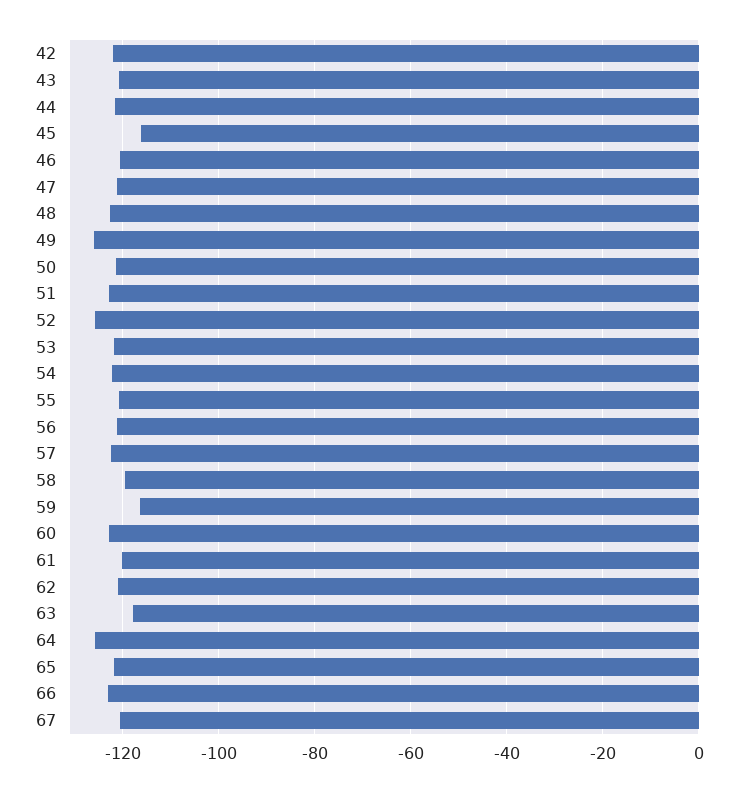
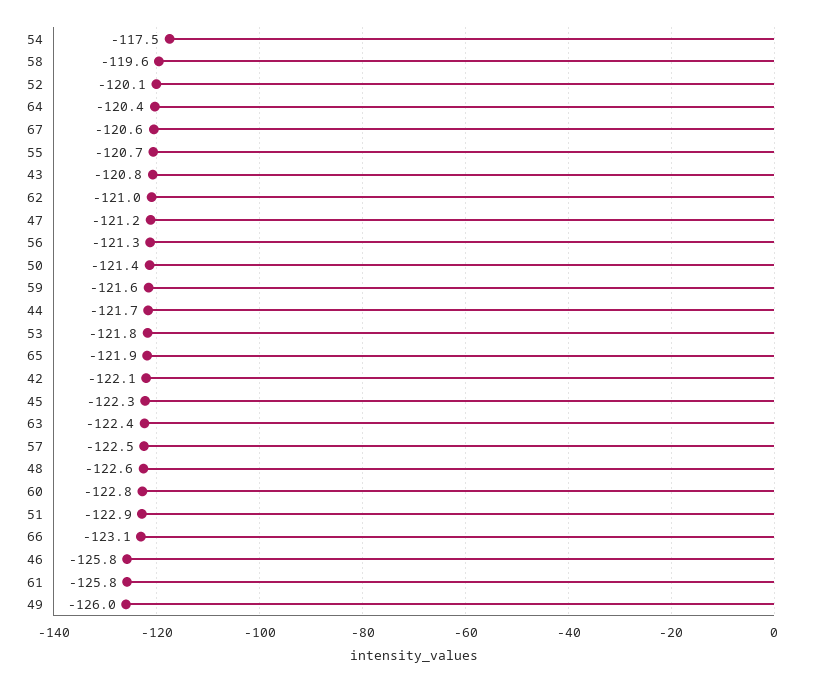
45: -116 -> -122.3
46: -120 -> -125.8
52: -126 -> -120.1
54: -122 -> -117.5
59: -116 -> -121.6
61: -120 -> -125.8
63: -118 -> -122.4
64: -126 -> -120.4

